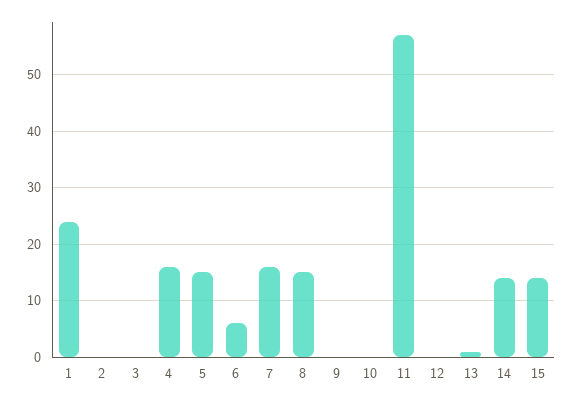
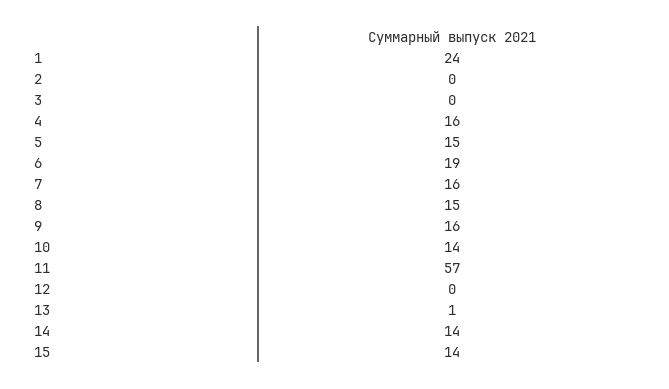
6: 5 -> 19
9: 0 -> 16
10: 0 -> 14

